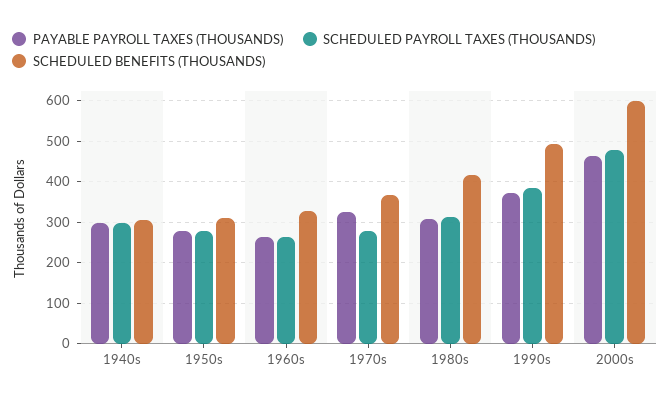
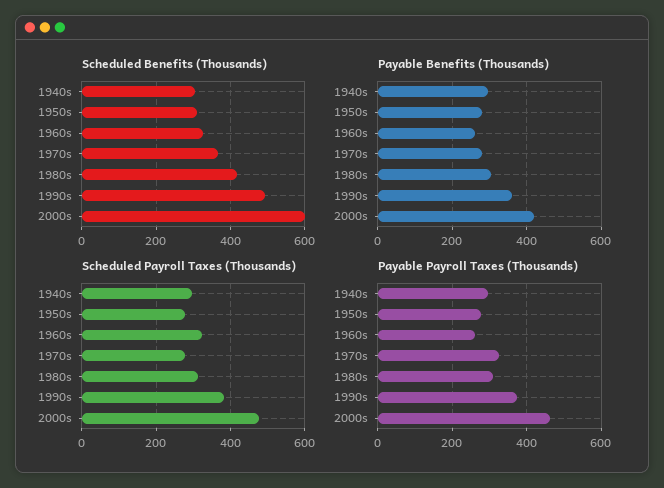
SCHEDULED PAYROLL TAXES (THOUSANDS), 1960s: 260 -> 320
Payable Benefits (Thousands), 1940s: none -> 300
Payable Benefits (Thousands), 1950s: none -> 280
Payable Benefits (Thousands), 1960s: none -> 260
Payable Benefits (Thousands), 1970s: none -> 280
Payable Benefits (Thousands), 1980s: none -> 300
Payable Benefits (Thousands), 1990s: none -> 360
Payable Benefits (Thousands), 2000s: none -> 420

